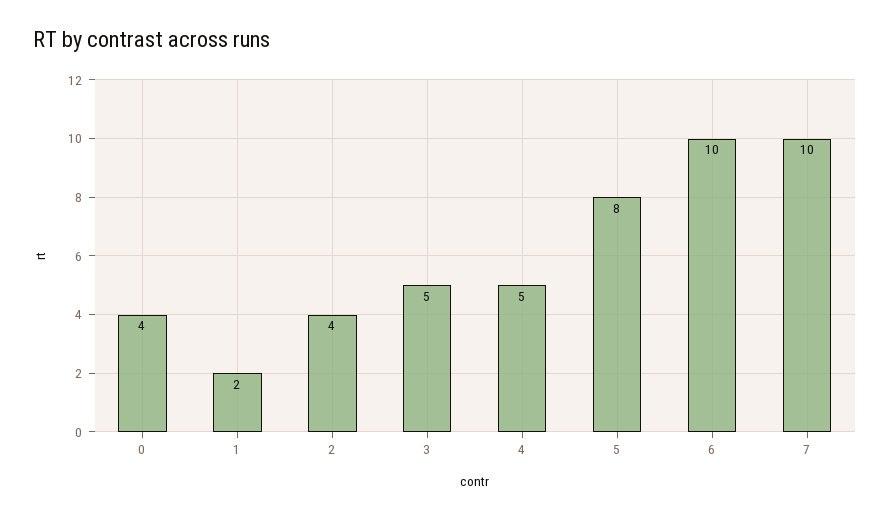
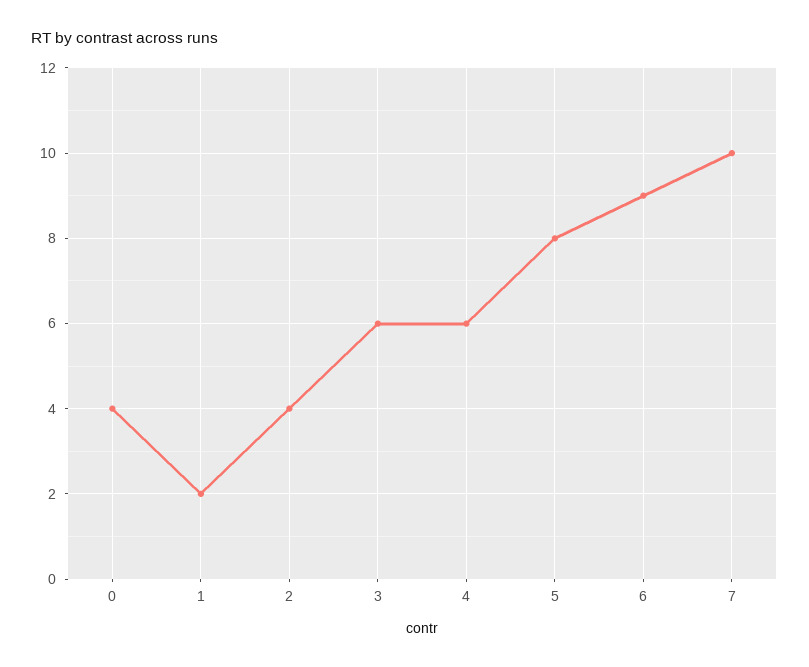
3: 5 -> 6
4: 5 -> 6
6: 10 -> 9

